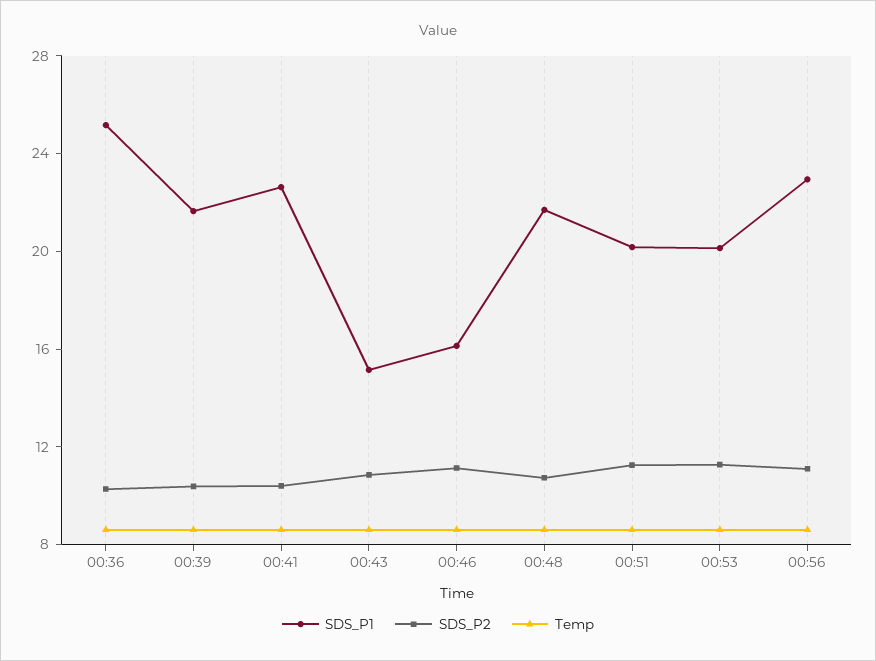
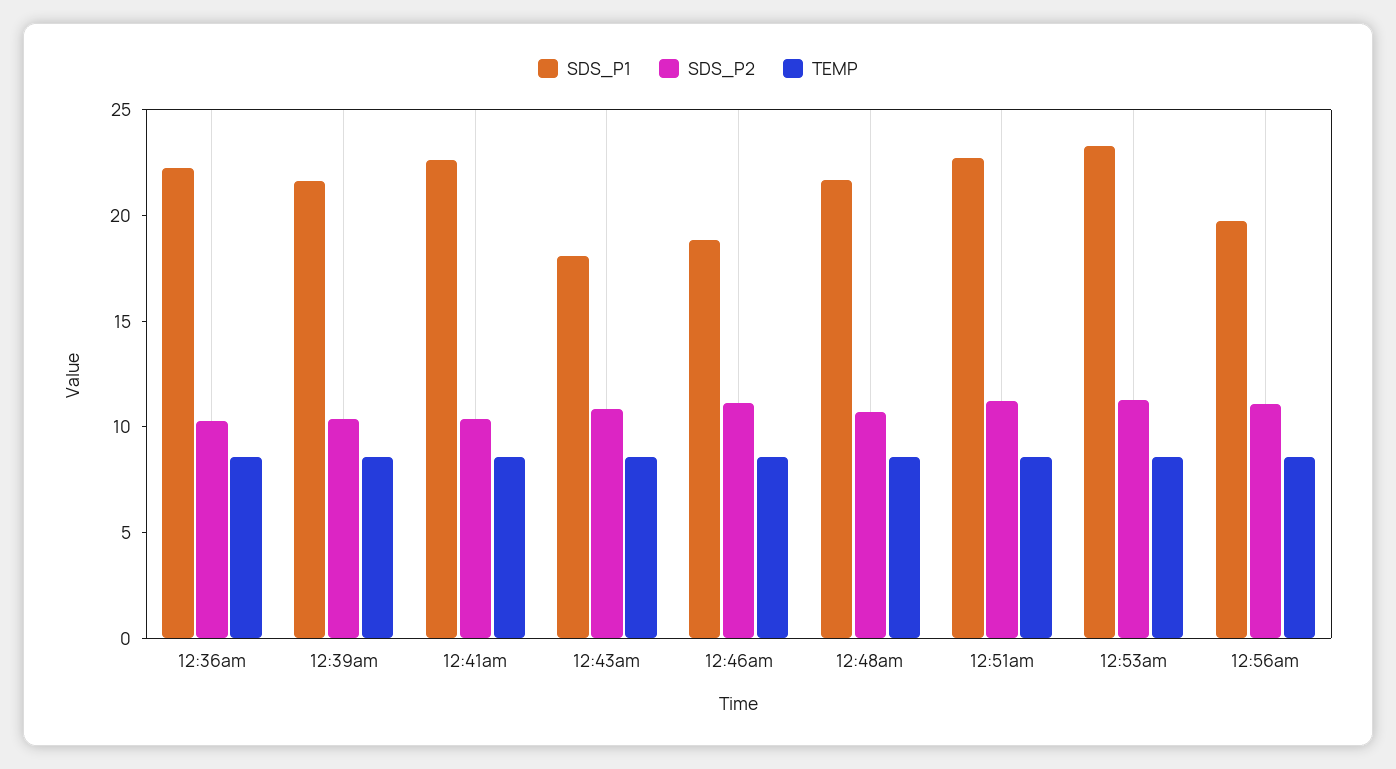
SDS_P1, 00:36: 25 -> 22
SDS_P1, 00:43: 15 -> 18
SDS_P1, 00:46: 16 -> 19
SDS_P1, 00:51: 20 -> 23
SDS_P1, 00:53: 20 -> 23
SDS_P1, 00:56: 23 -> 20

